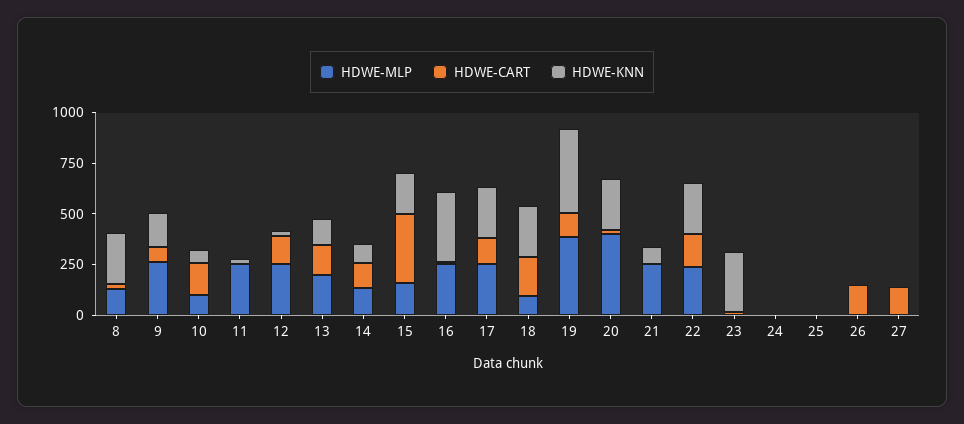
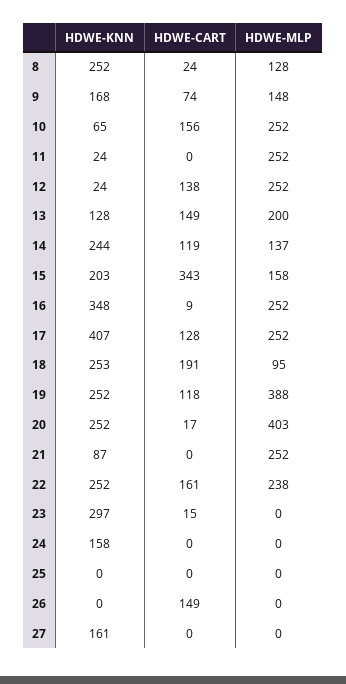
HDWE-MLP, 9: 250 -> 148
HDWE-MLP, 10: 100 -> 252
HDWE-KNN, 14: 100 -> 244
HDWE-KNN, 17: 250 -> 407
HDWE-KNN, 19: 400 -> 252
HDWE-KNN, 24: 0 -> 158
HDWE-CART, 27: 150 -> 0
HDWE-KNN, 27: 0 -> 161

